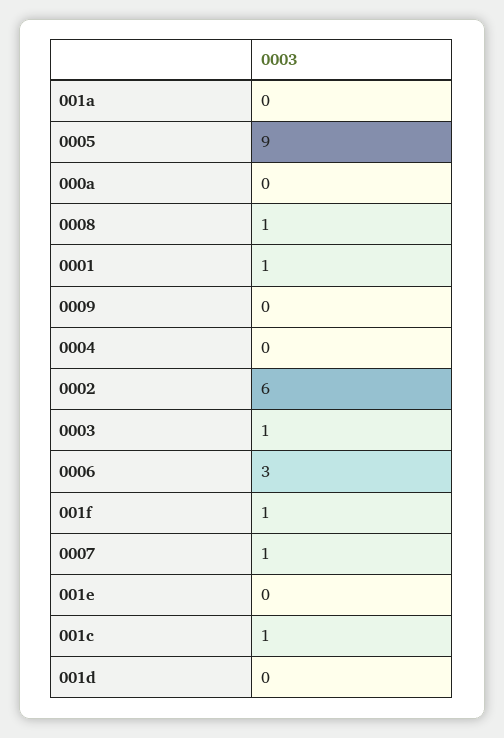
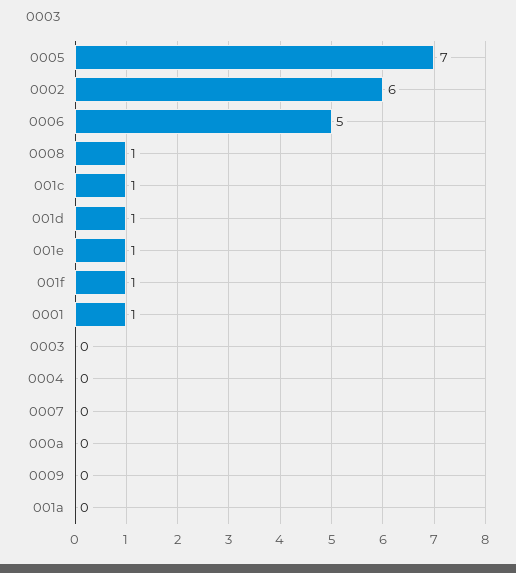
0005: 9 -> 7
0003: 1 -> 0
0006: 3 -> 5
0007: 1 -> 0
001e: 0 -> 1
001d: 0 -> 1

